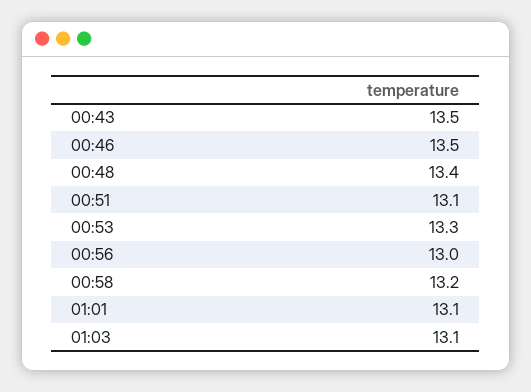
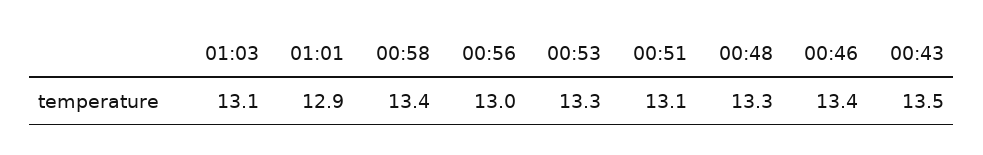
00:46: 13.5 -> 13.4
00:48: 13.4 -> 13.3
00:58: 13.2 -> 13.4
01:01: 13.1 -> 12.9

